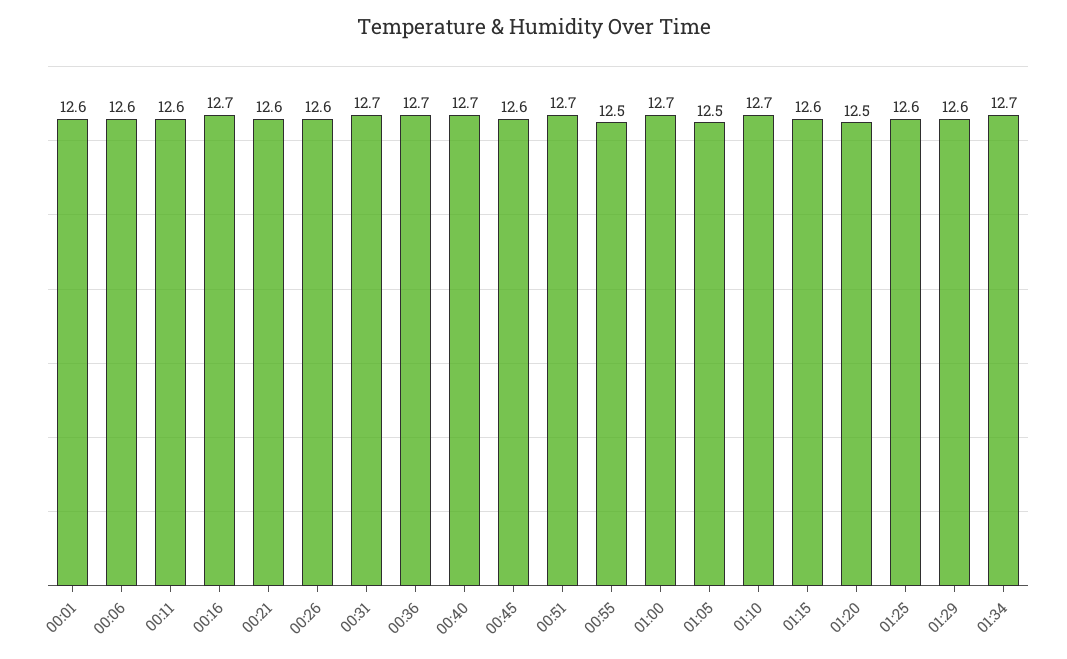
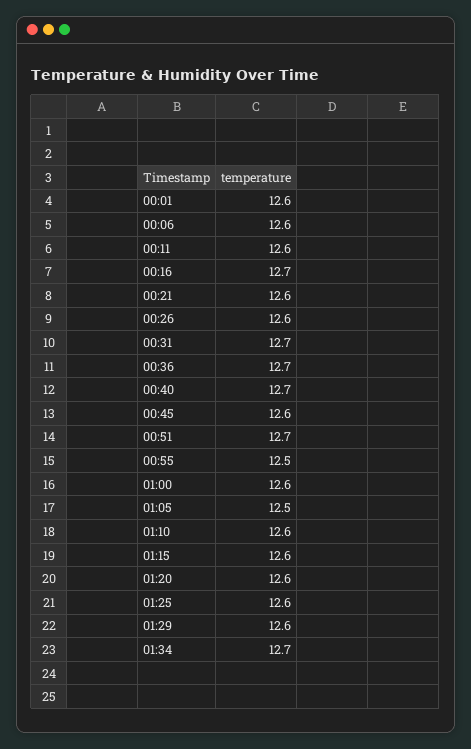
01:00: 12.7 -> 12.6
01:10: 12.7 -> 12.6
01:20: 12.5 -> 12.6

